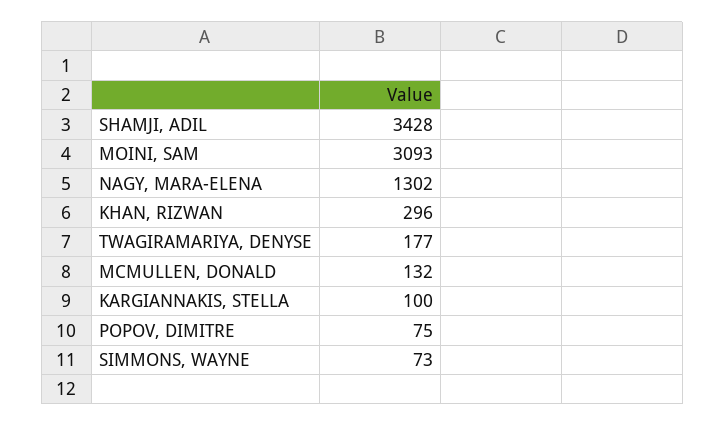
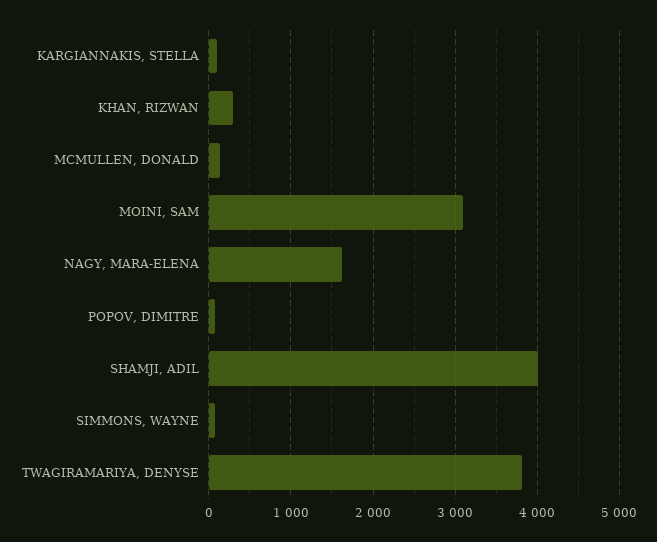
SHAMJI, ADIL: 3428 -> 4000
NAGY, MARA-ELENA: 1302 -> 1600
TWAGIRAMARIYA, DENYSE: 177 -> 3800

